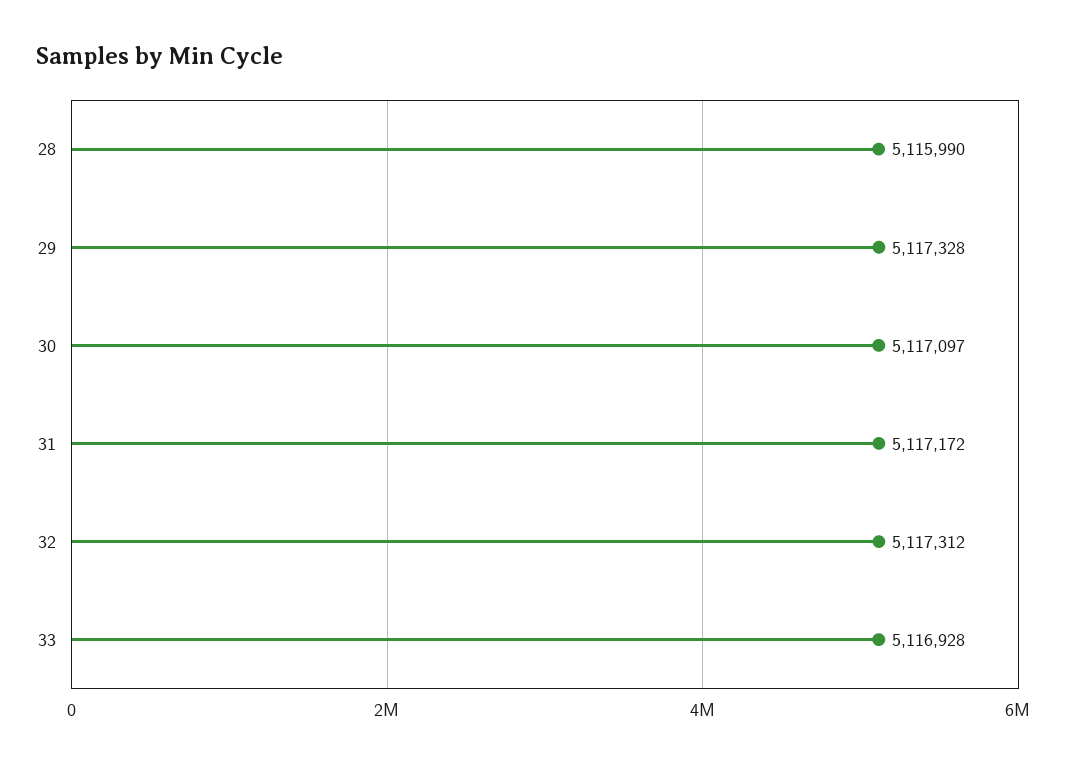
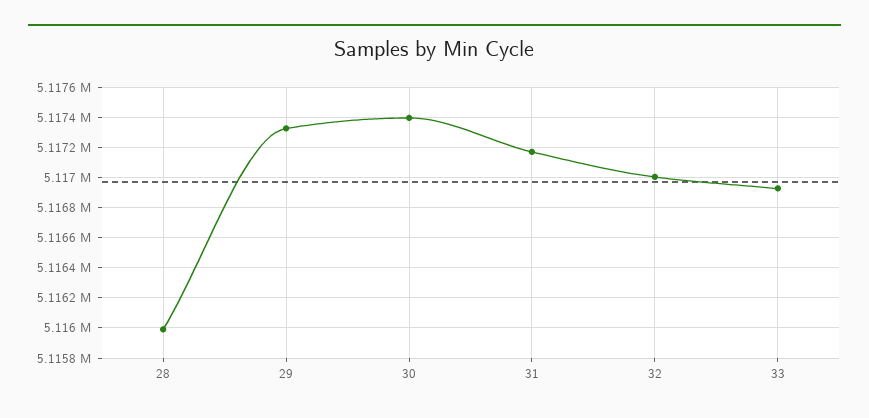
30: 5117097 -> 5117400
32: 5117312 -> 5117000

